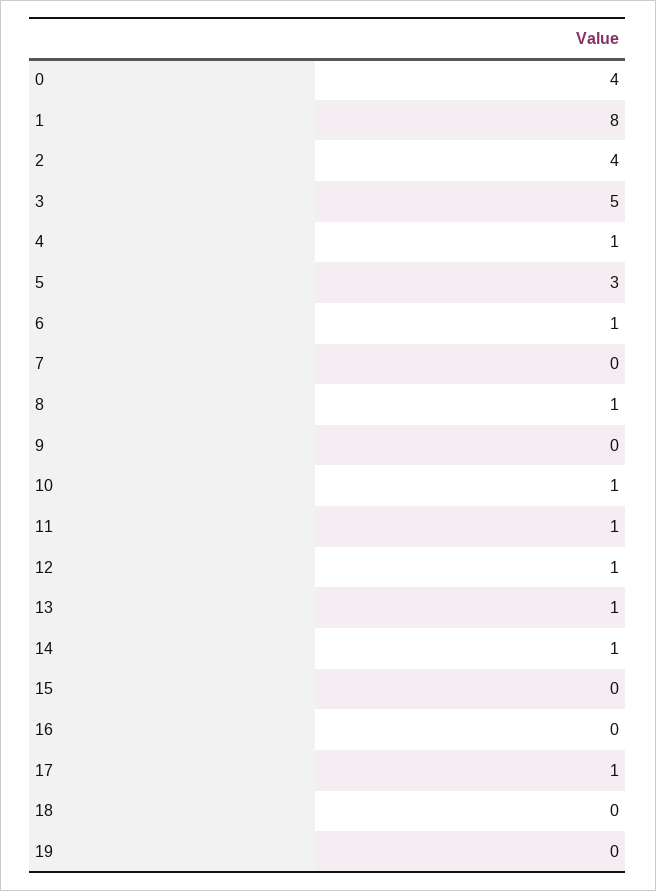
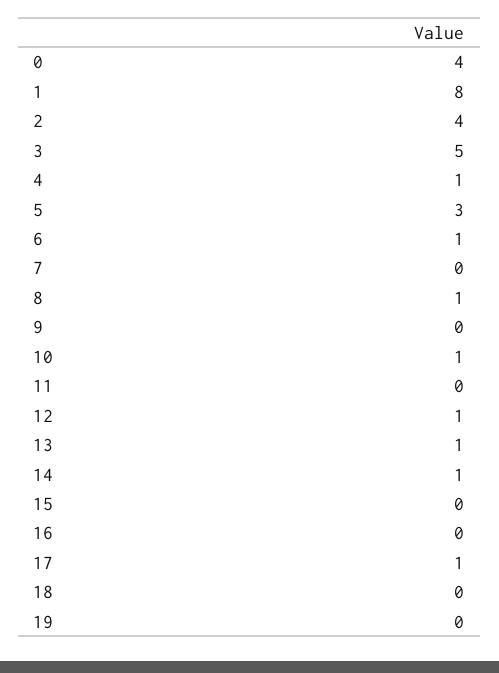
11: 1 -> 0

